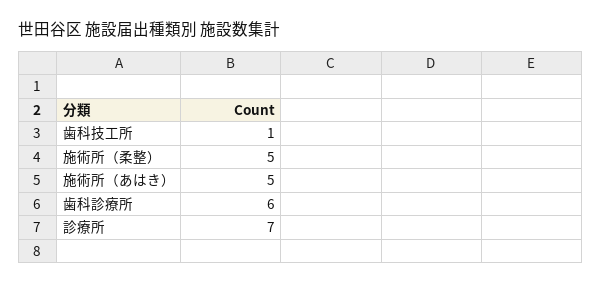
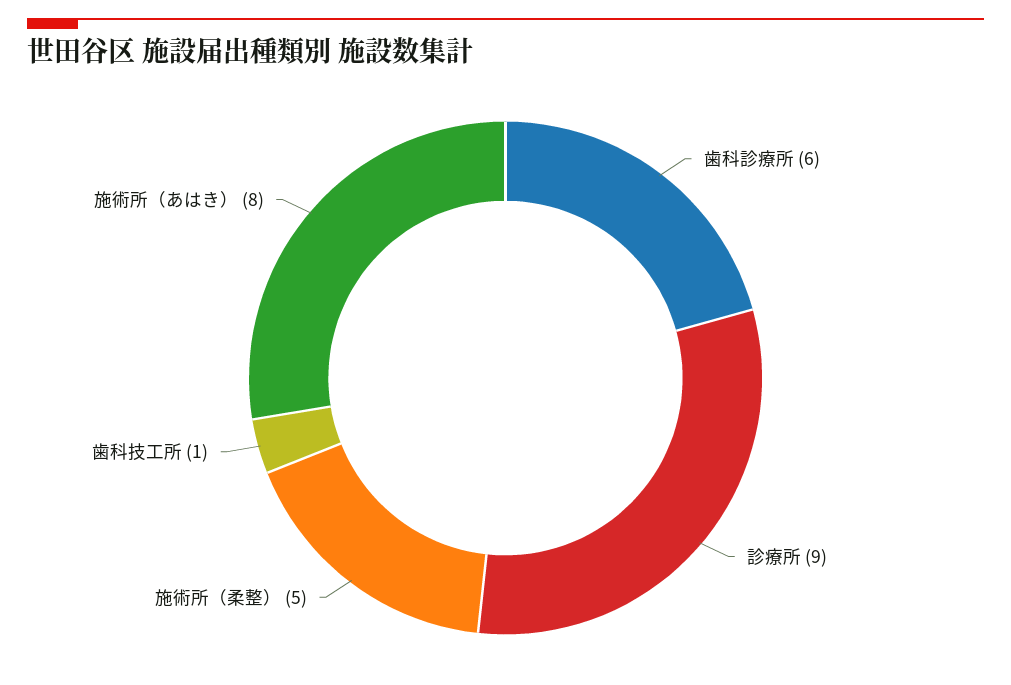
施術所（あはき）: 5 -> 8
診療所: 7 -> 9

